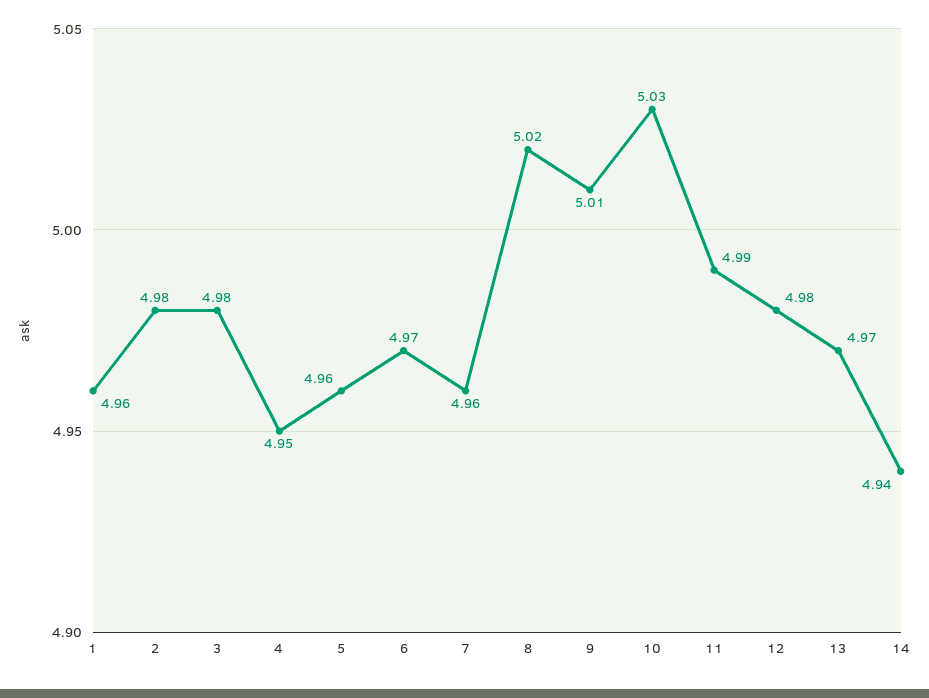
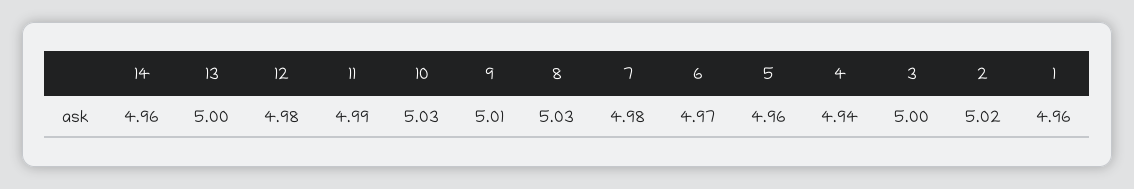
2: 4.98 -> 5.02
3: 4.98 -> 5
4: 4.95 -> 4.94
7: 4.96 -> 4.98
8: 5.02 -> 5.03
13: 4.97 -> 5
14: 4.94 -> 4.96

